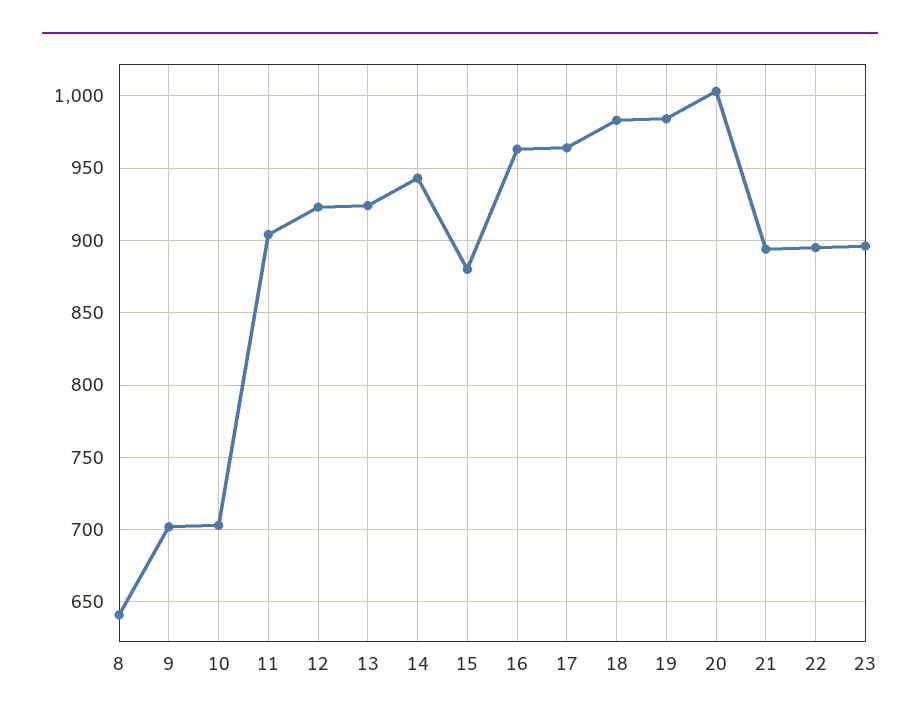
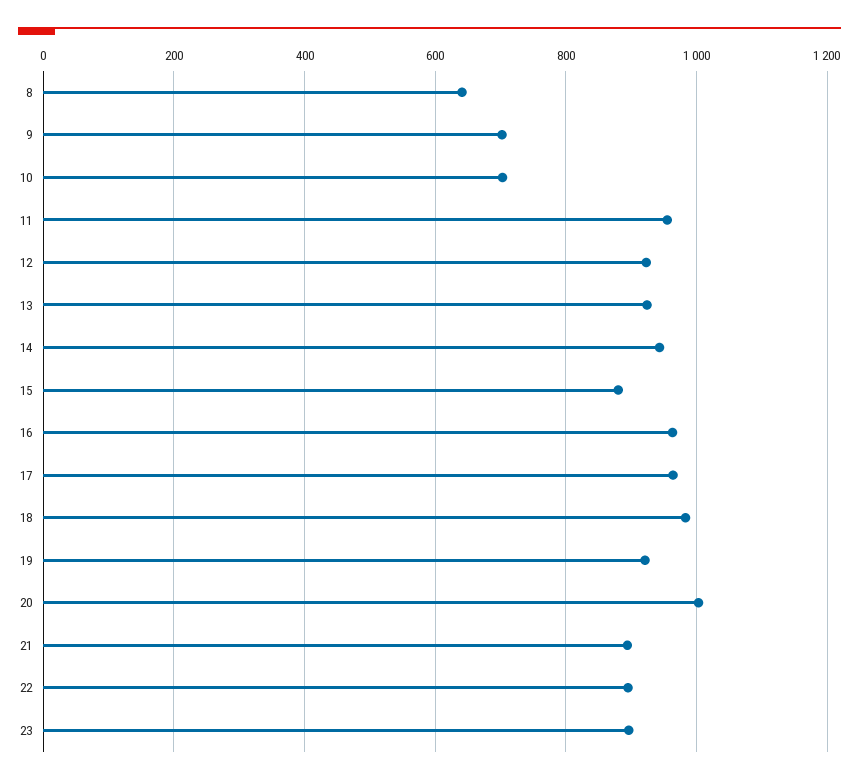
11: 905 -> 960
19: 985 -> 920

